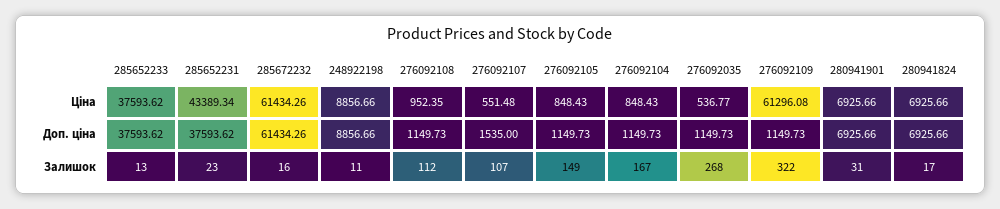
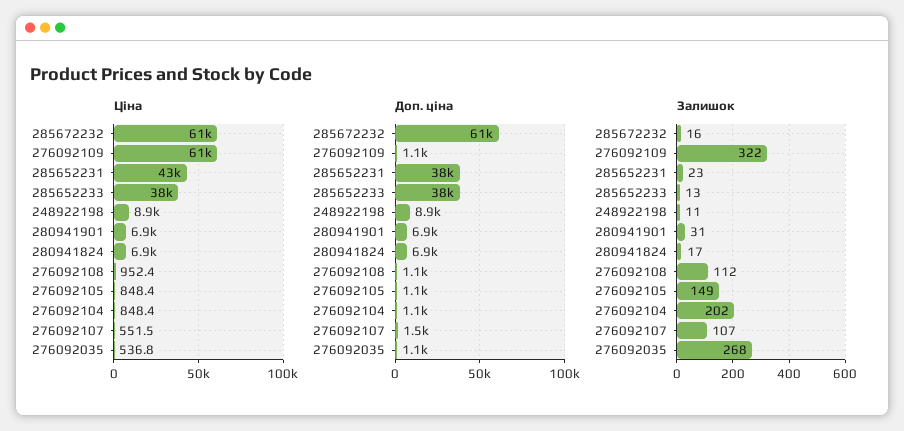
Залишок, 276092104: 167 -> 202

